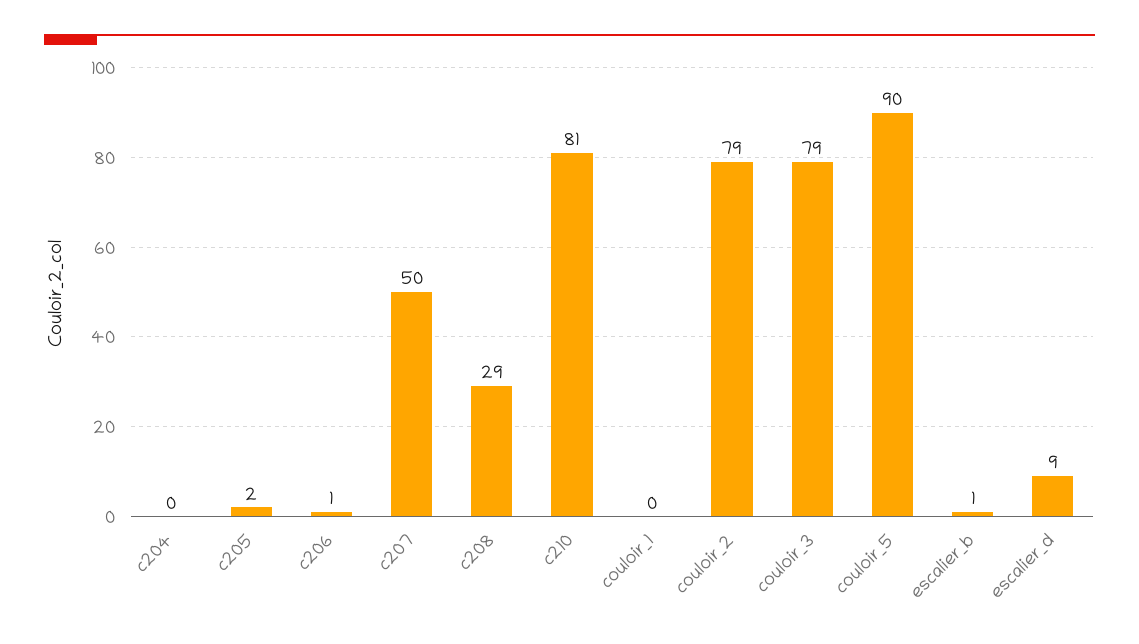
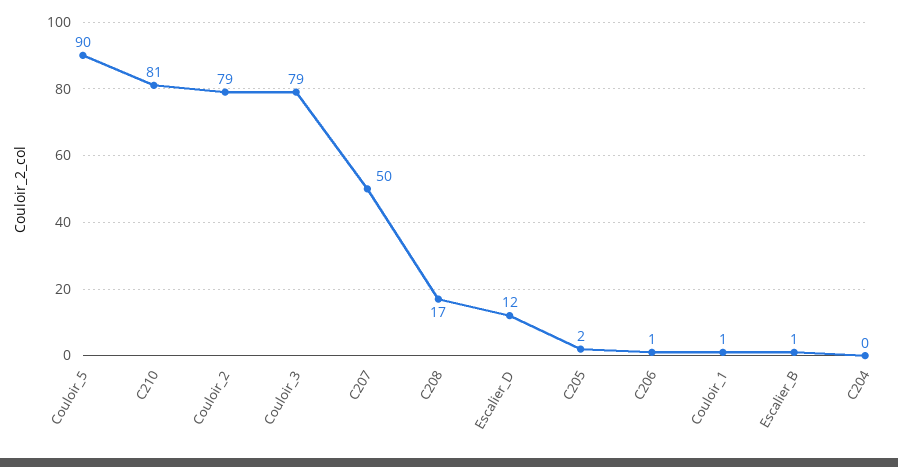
c208: 29 -> 17
couloir_1: 0 -> 1
escalier_d: 9 -> 12

